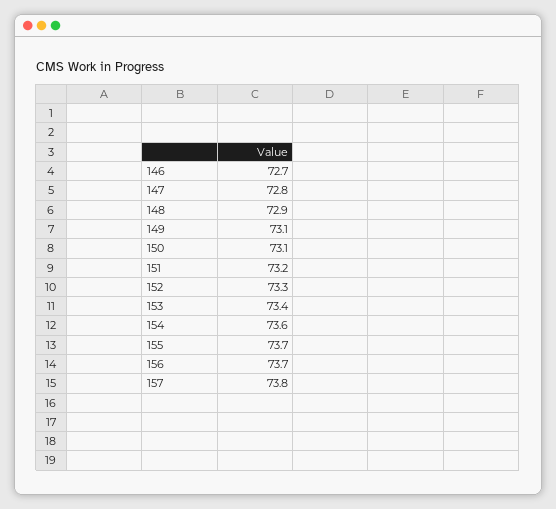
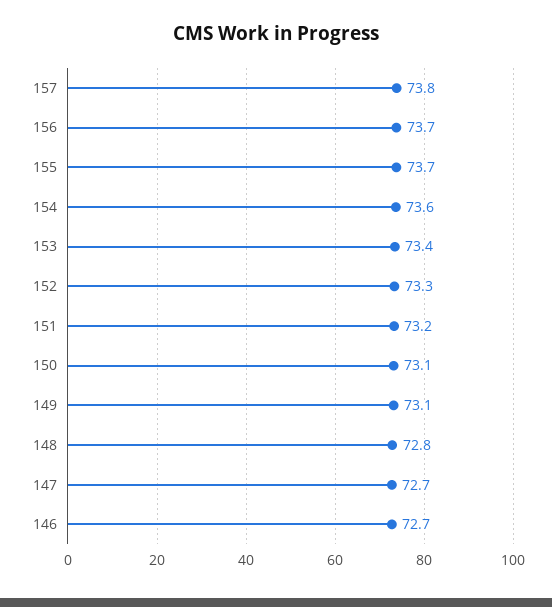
147: 72.8 -> 72.7
148: 72.9 -> 72.8

